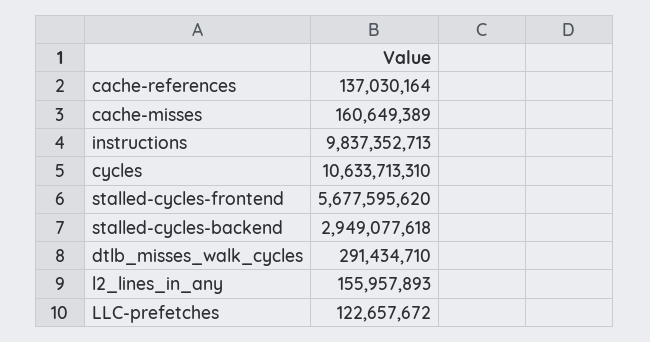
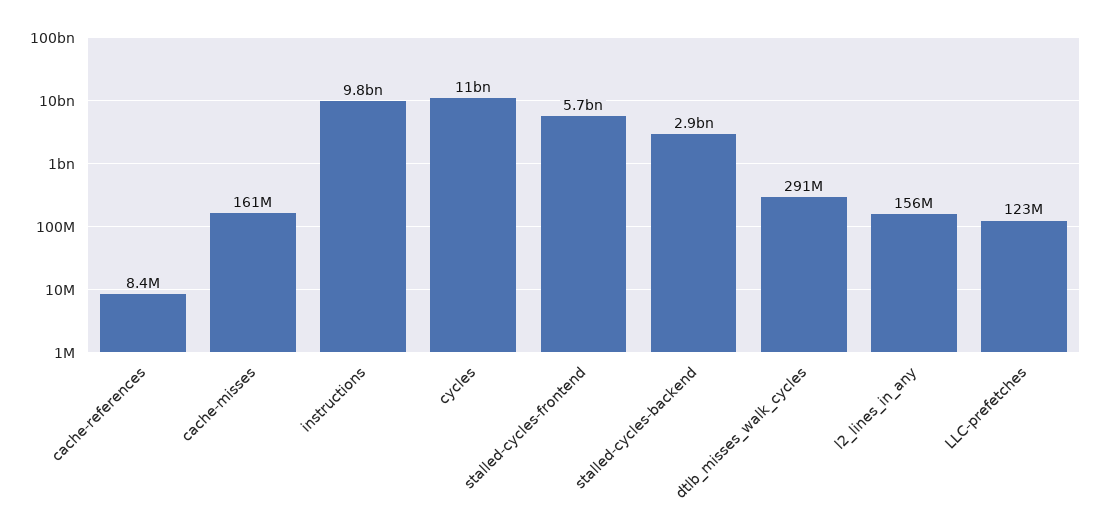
cache-references: 137030164 -> 8400000

